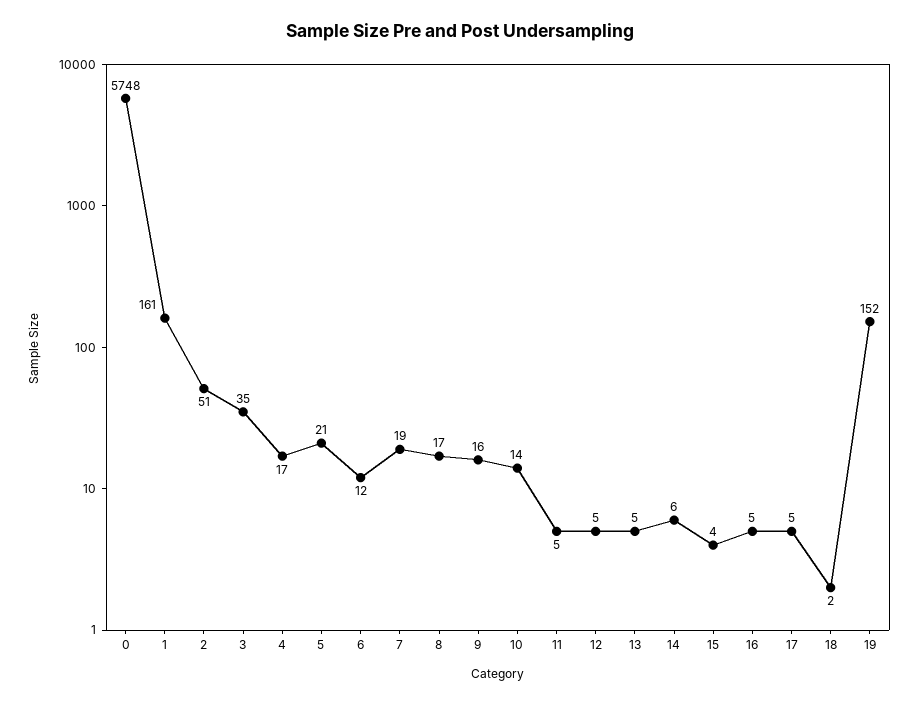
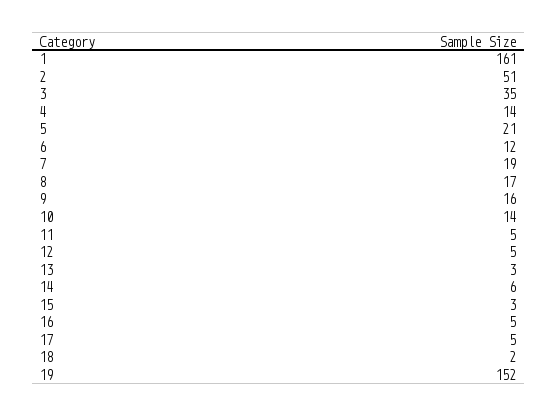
0: 5748 -> none
4: 17 -> 14
13: 5 -> 3
15: 4 -> 3

